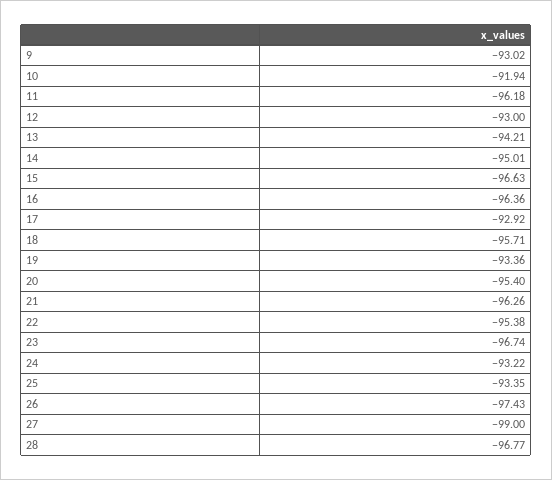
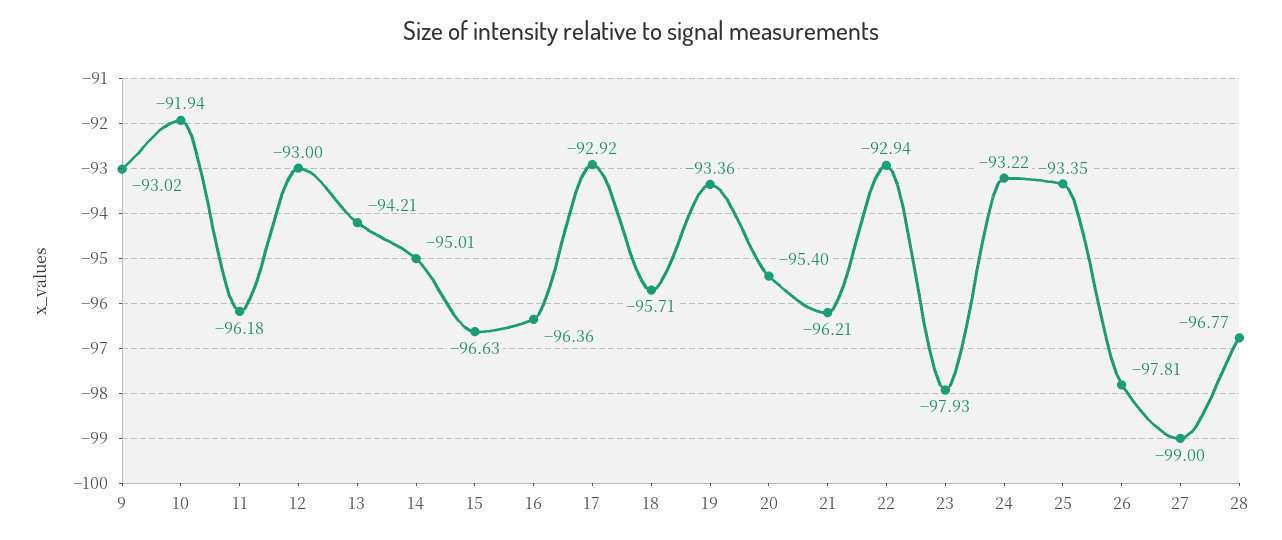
21: -96.26 -> -96.21
22: -95.38 -> -92.94
23: -96.74 -> -97.93
26: -97.43 -> -97.81

